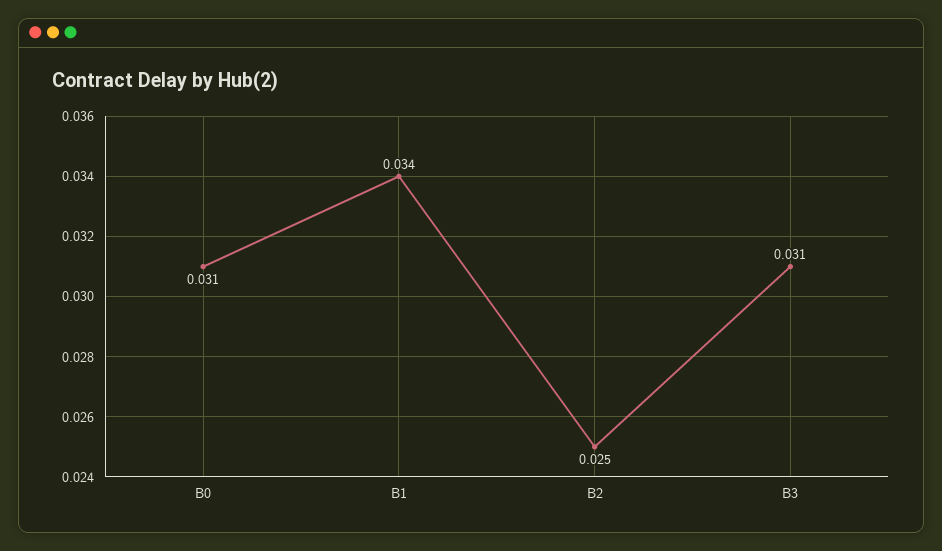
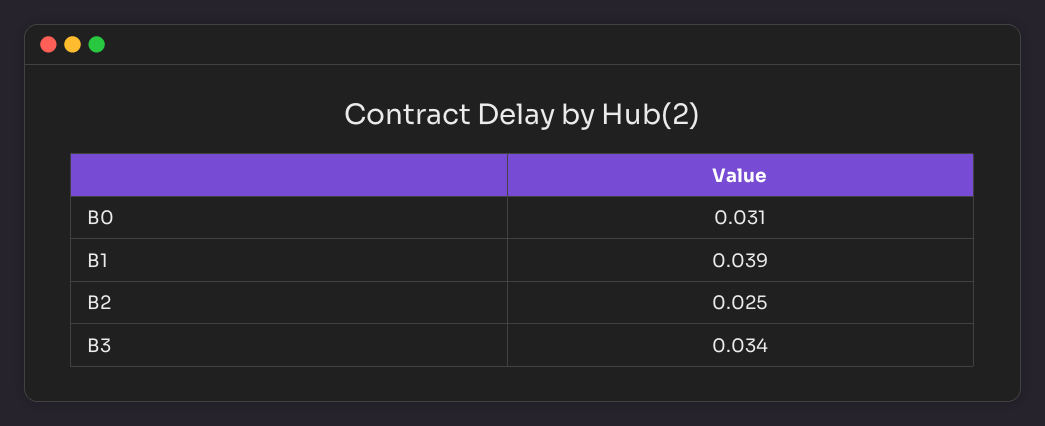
B1: 0.034 -> 0.039
B3: 0.031 -> 0.034

